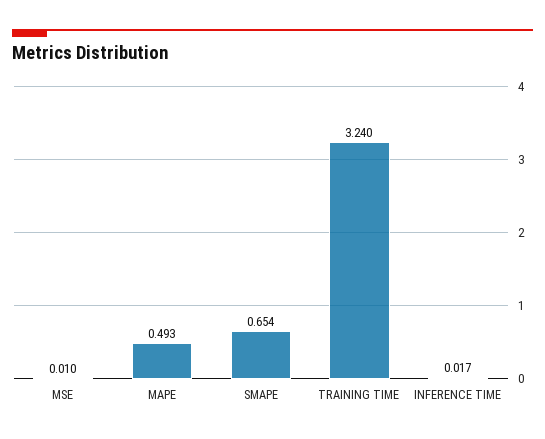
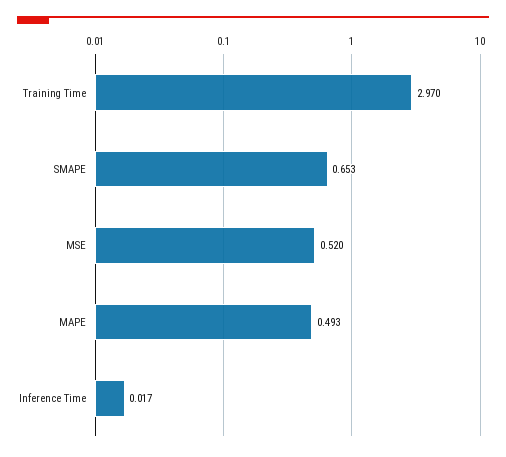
MSE: 0.01 -> 0.52
SMAPE: 0.654 -> 0.653
TRAINING TIME: 3.24 -> 2.97

